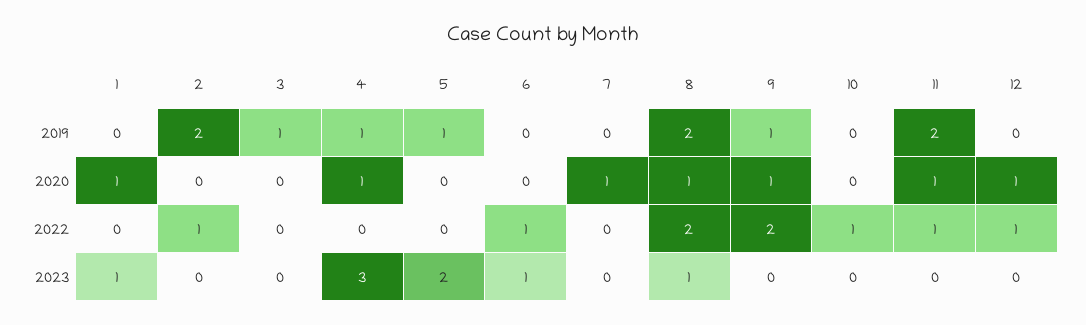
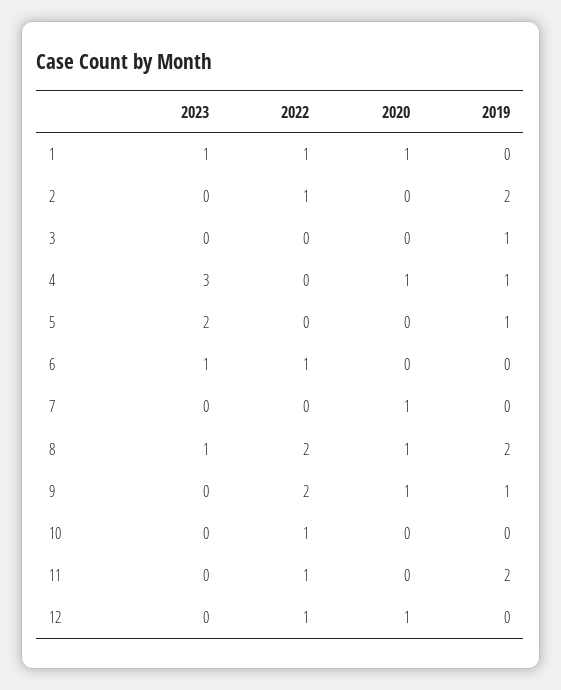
11, 2020: 1 -> 0
1, 2022: 0 -> 1

